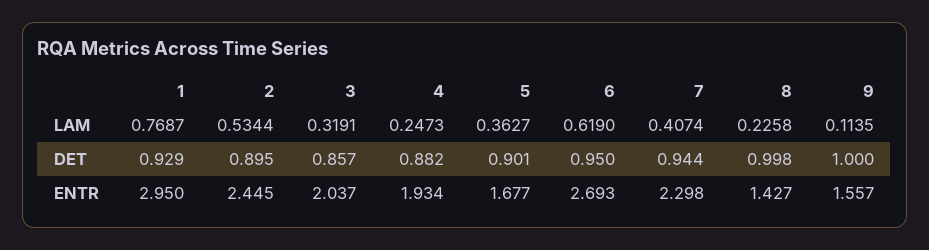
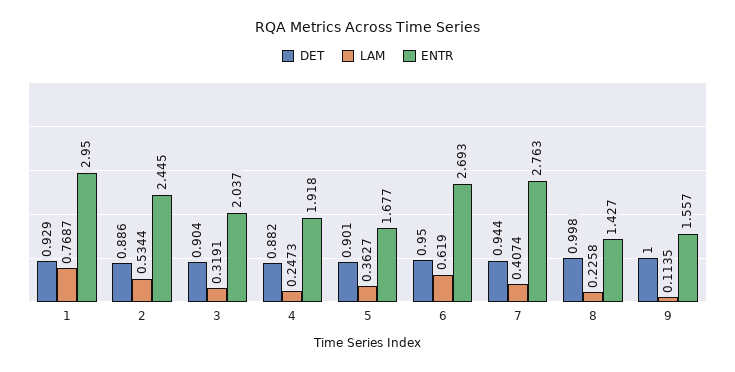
DET, 2: 0.895 -> 0.886
DET, 3: 0.857 -> 0.904
ENTR, 4: 1.934 -> 1.918
ENTR, 7: 2.298 -> 2.763

